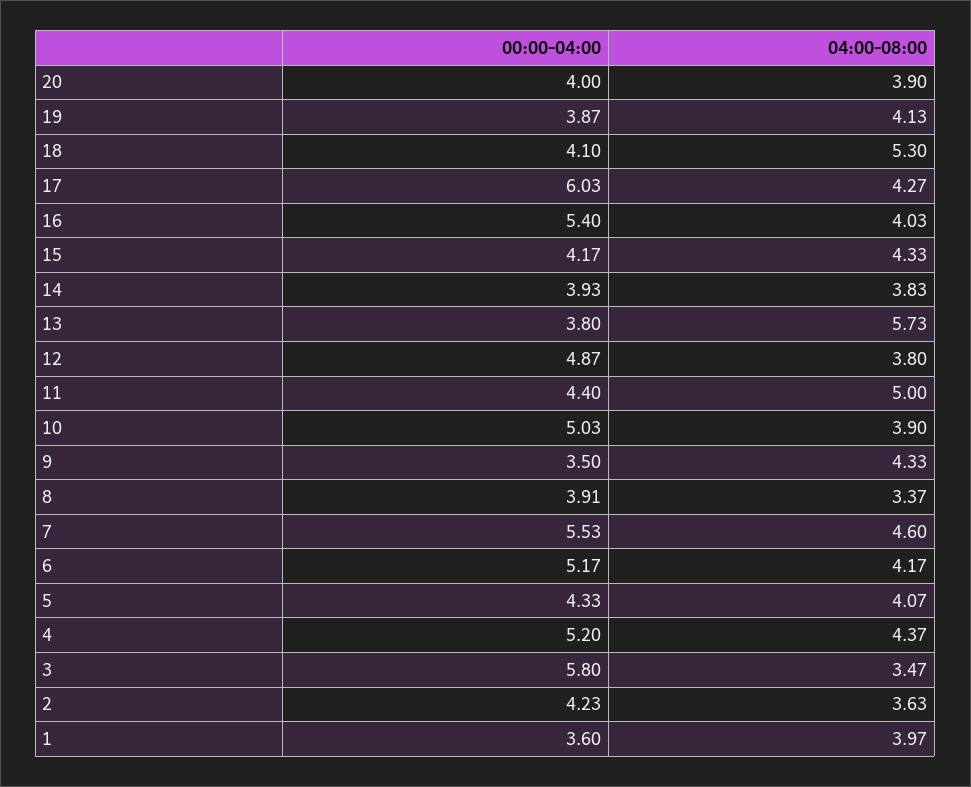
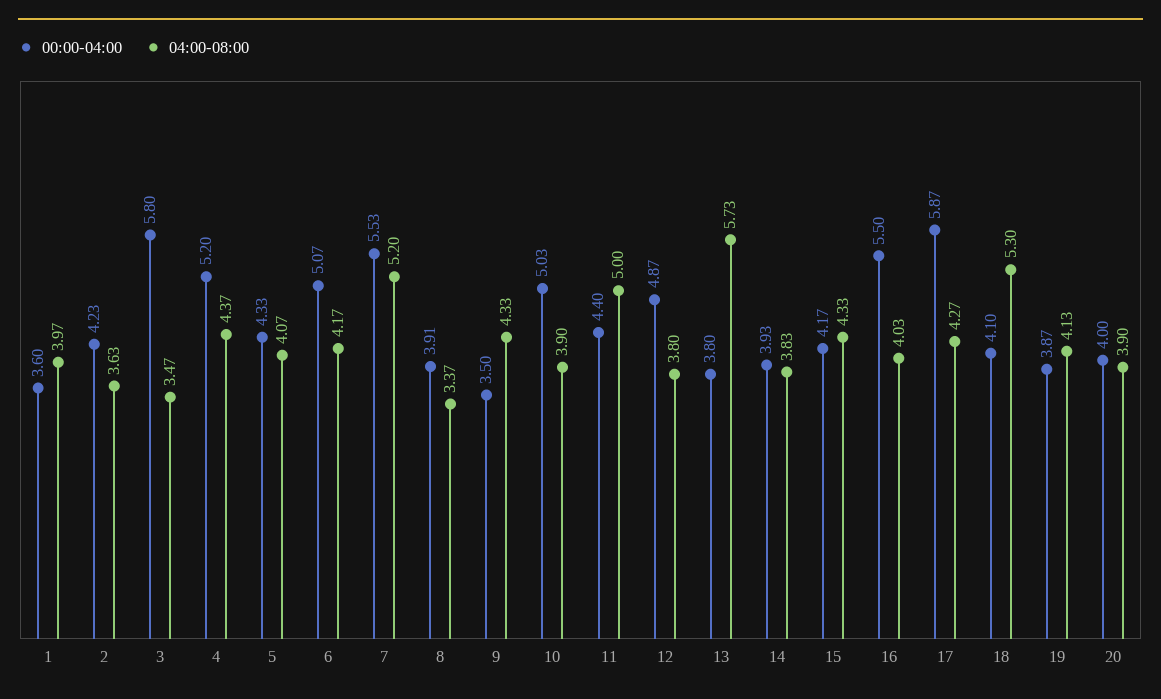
00:00-04:00, 17: 6.03 -> 5.87
00:00-04:00, 16: 5.4 -> 5.5
04:00-08:00, 7: 4.6 -> 5.2
00:00-04:00, 6: 5.17 -> 5.07

